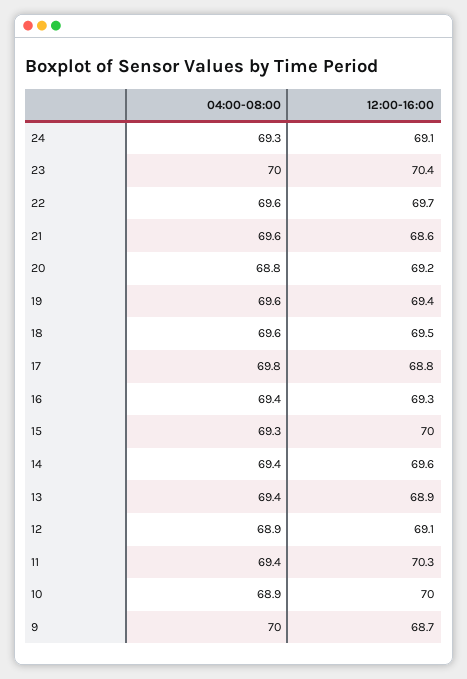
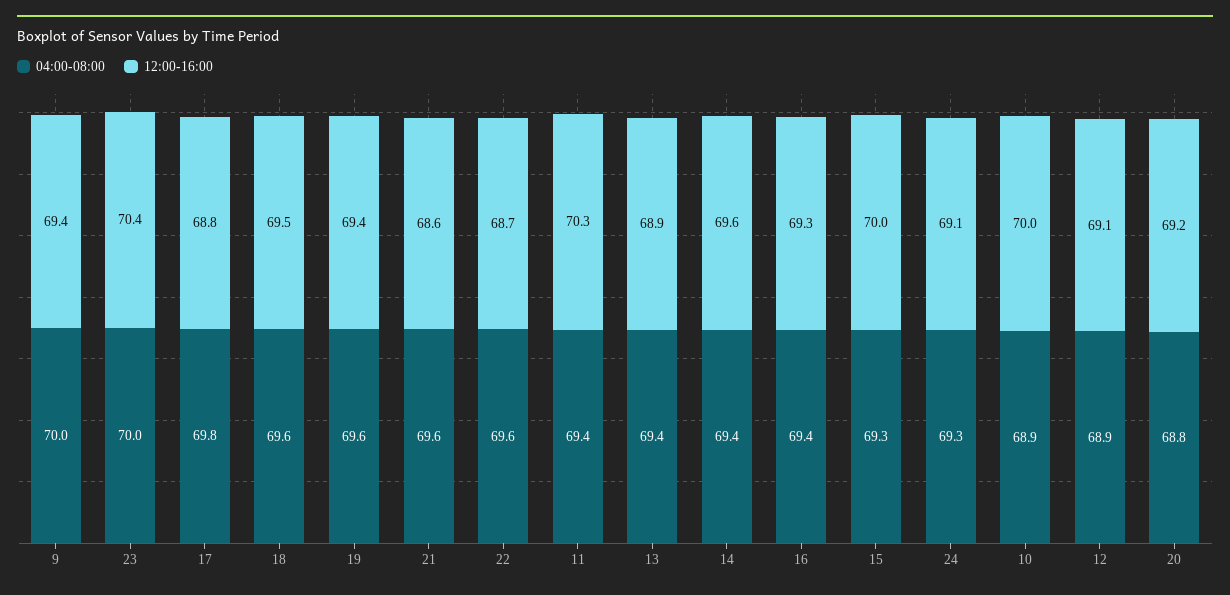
12:00-16:00, 22: 69.7 -> 68.7
12:00-16:00, 9: 68.7 -> 69.4

